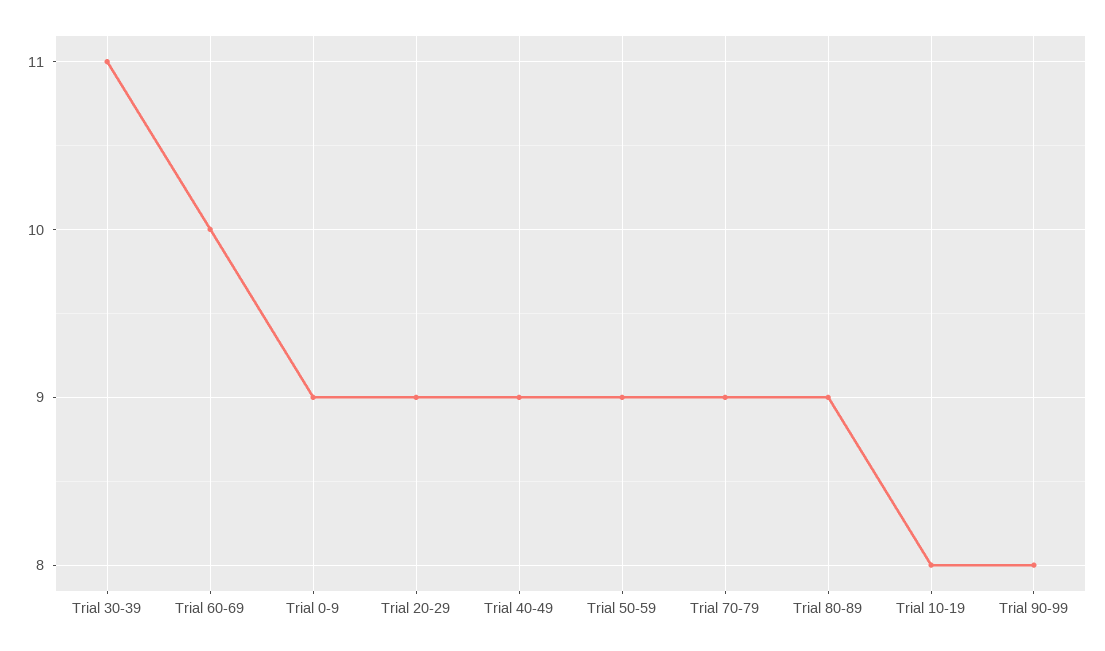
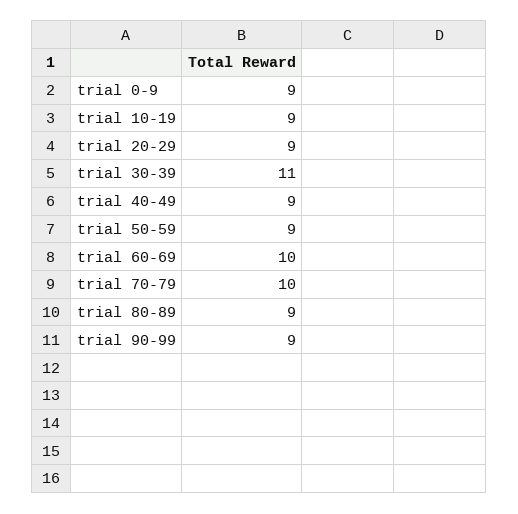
Trial 70-79: 9 -> 10
Trial 10-19: 8 -> 9
Trial 90-99: 8 -> 9

